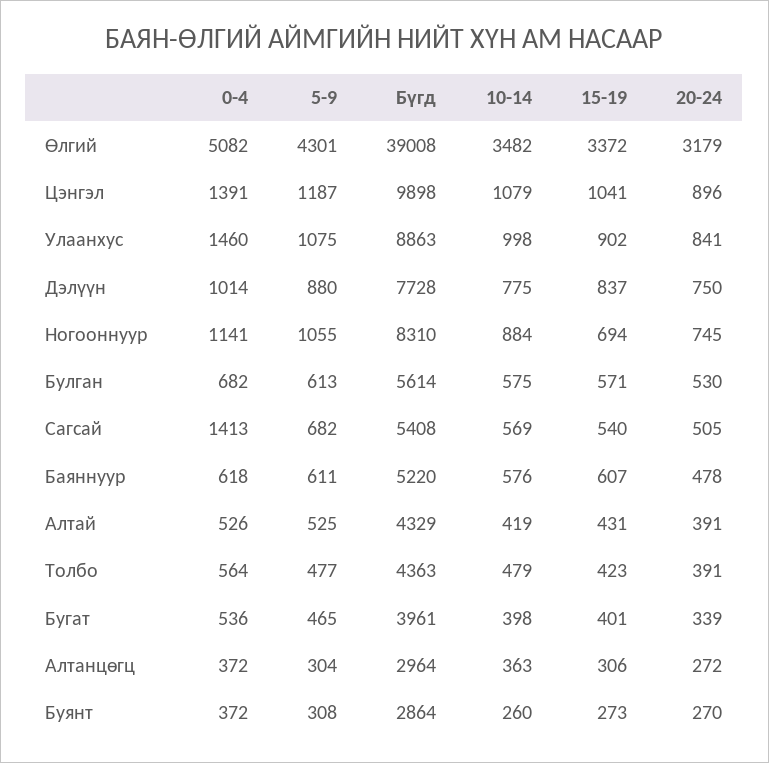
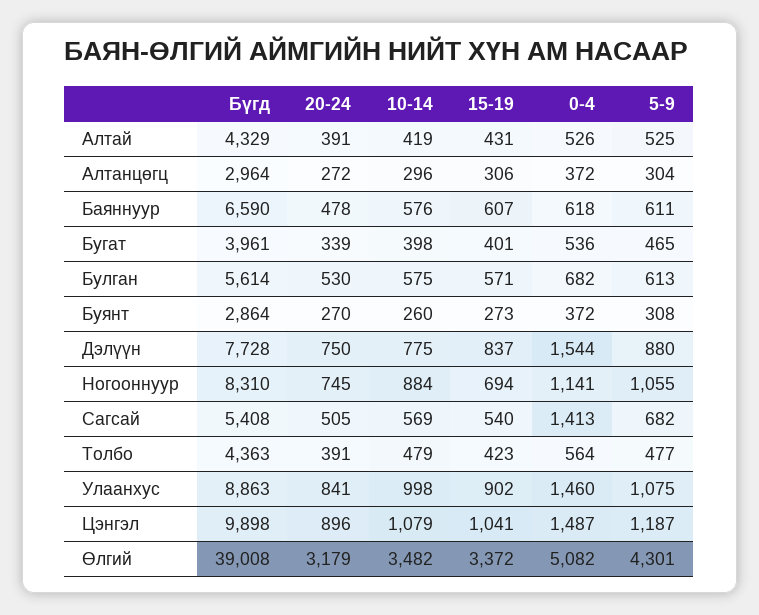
0-4, Цэнгэл: 1391 -> 1487
0-4, Дэлүүн: 1014 -> 1544
Бүгд, Баяннуур: 5220 -> 6590
10-14, Алтанцөгц: 363 -> 296

